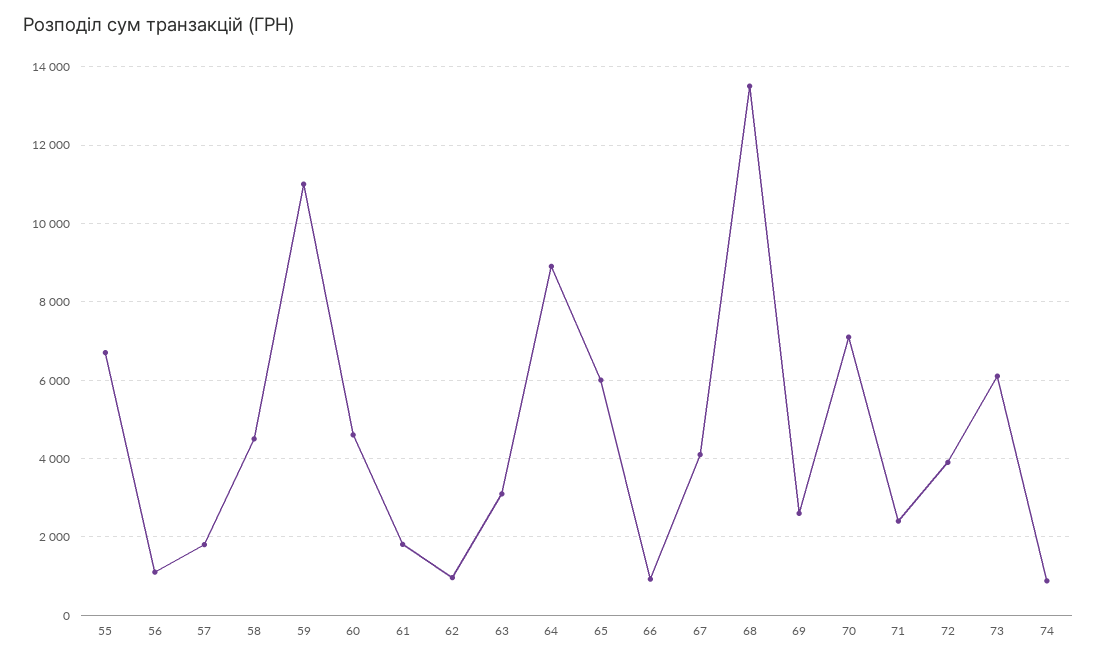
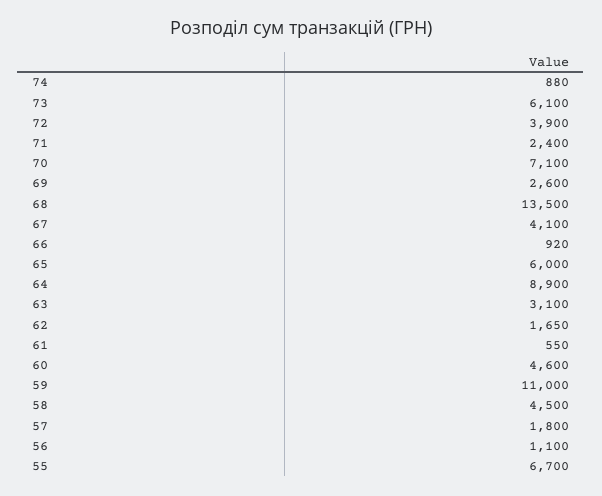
61: 1800 -> 550
62: 1000 -> 1650

